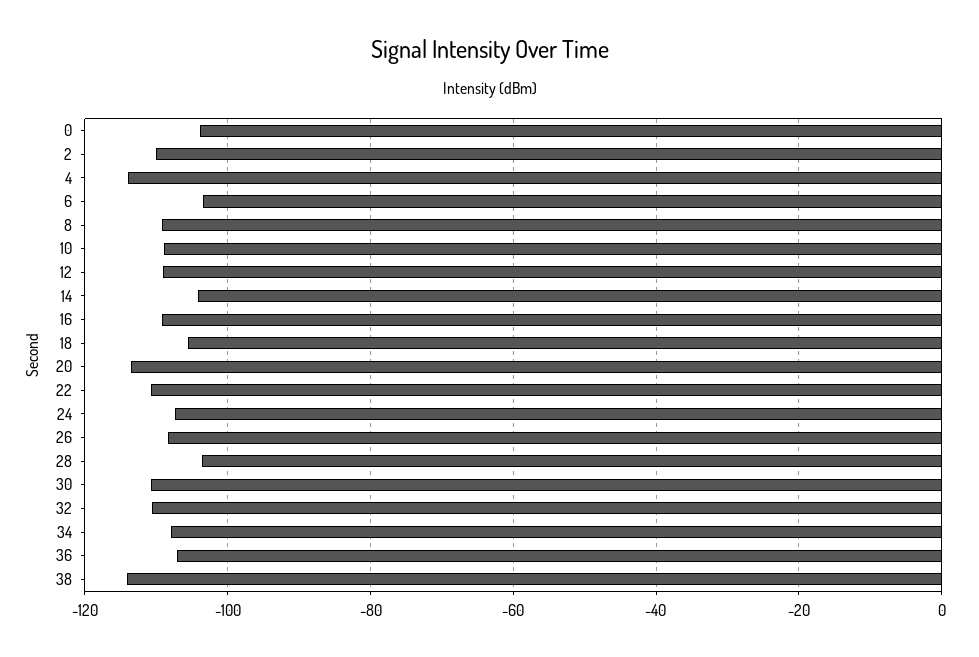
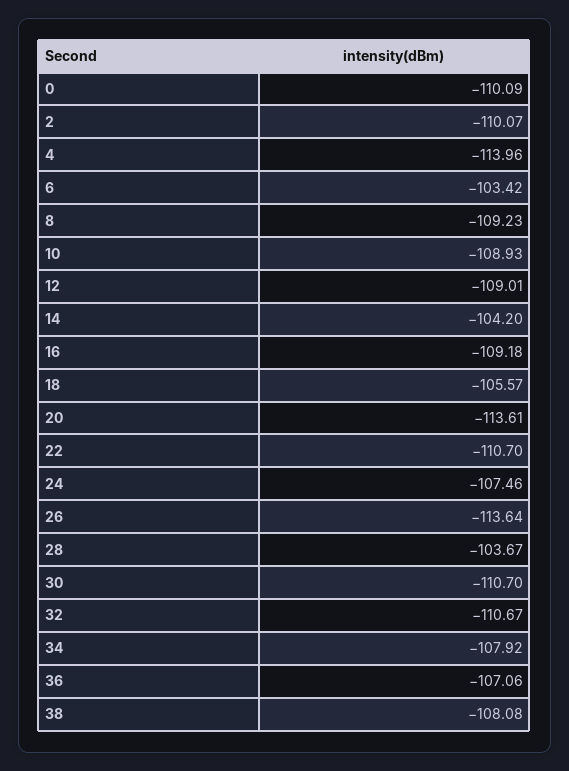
0: -104 -> -110.09
26: -108 -> -113.64
38: -114 -> -108.08

